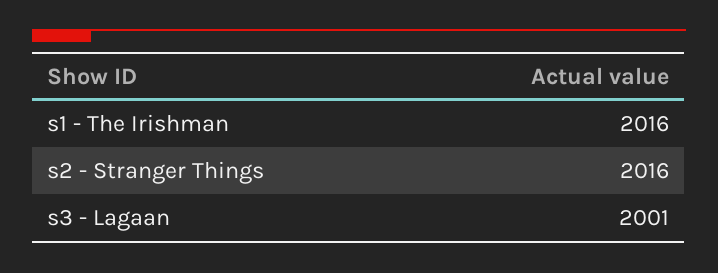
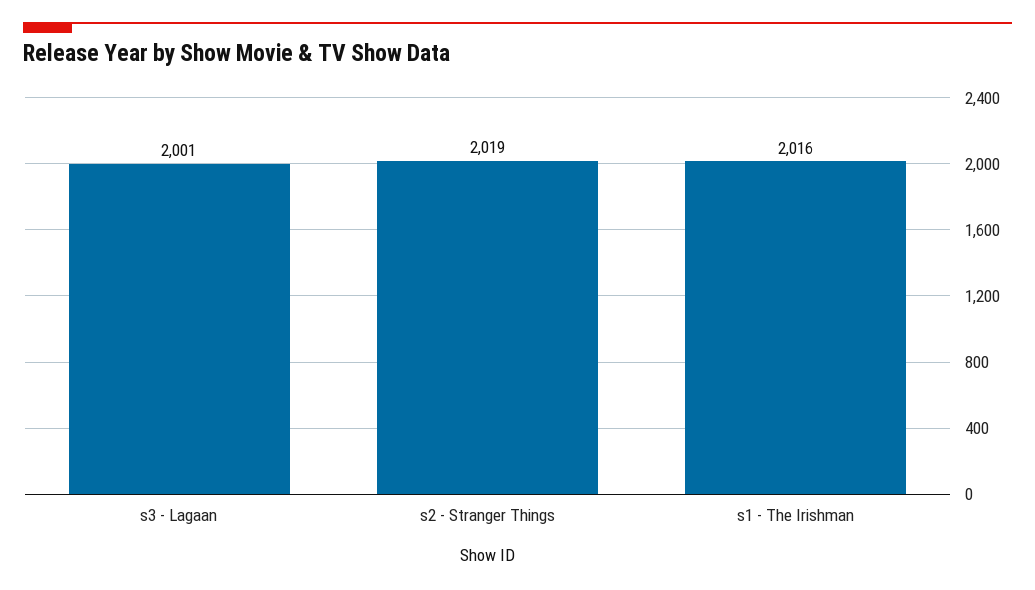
s2 - Stranger Things: 2016 -> 2019

